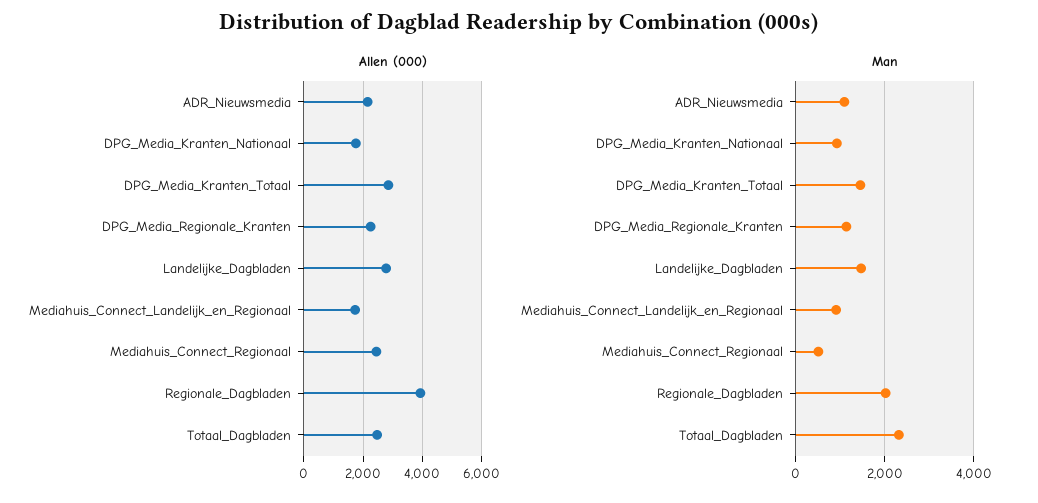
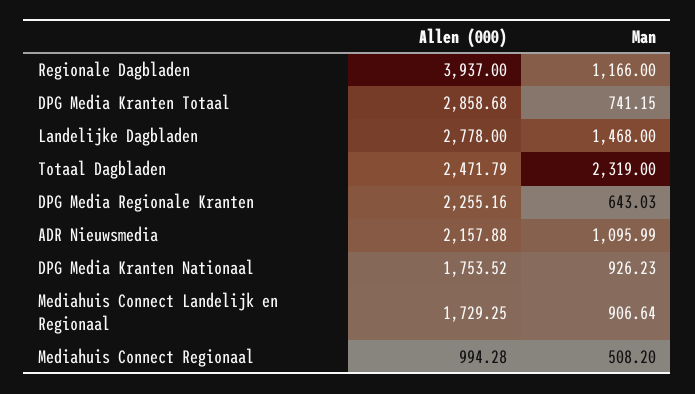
Allen (000), Mediahuis_Connect_Regionaal: 2500 -> 994.28
Man, DPG_Media_Kranten_Totaal: 1400 -> 741.15
Man, DPG_Media_Regionale_Kranten: 1200 -> 643.03
Man, Regionale_Dagbladen: 2000 -> 1166

